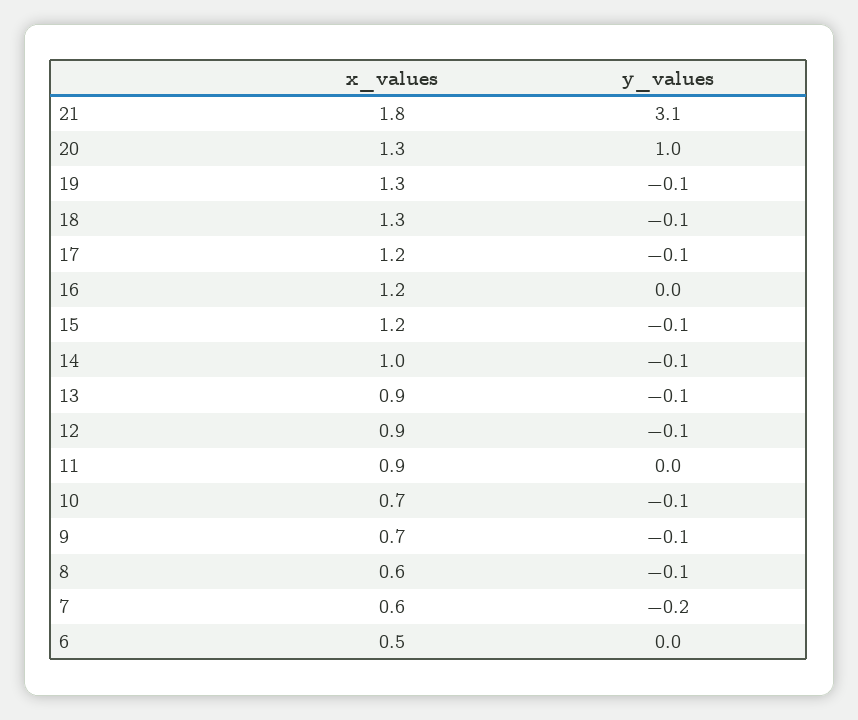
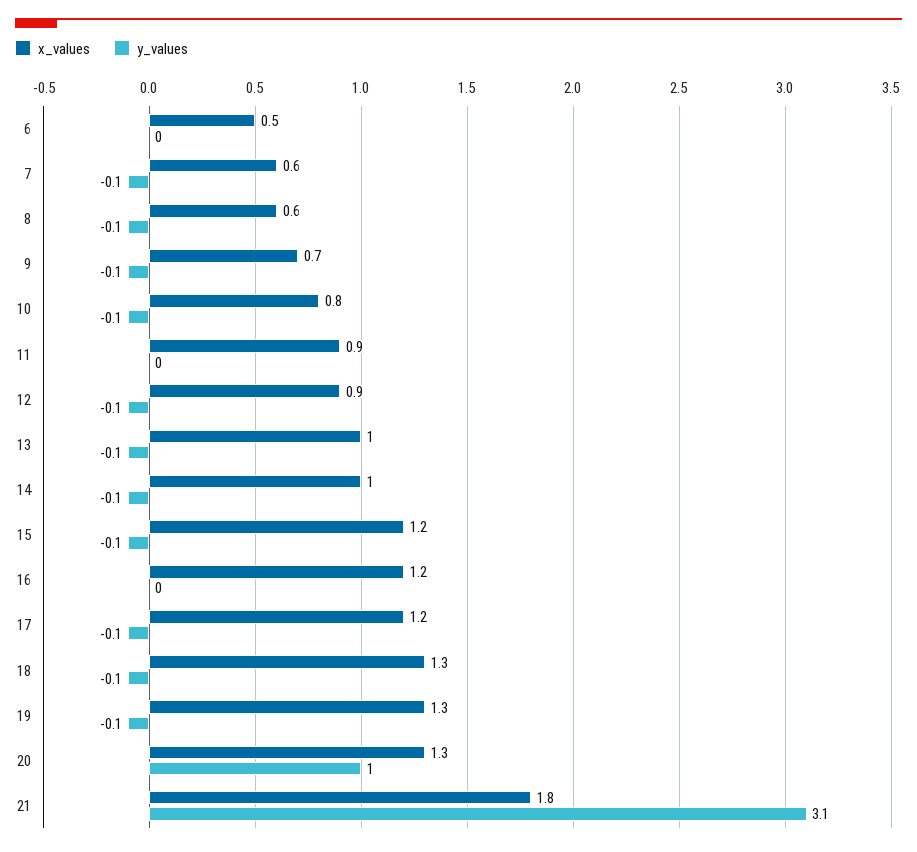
x_values, 13: 0.9 -> 1
x_values, 10: 0.7 -> 0.8
y_values, 7: -0.2 -> -0.1

